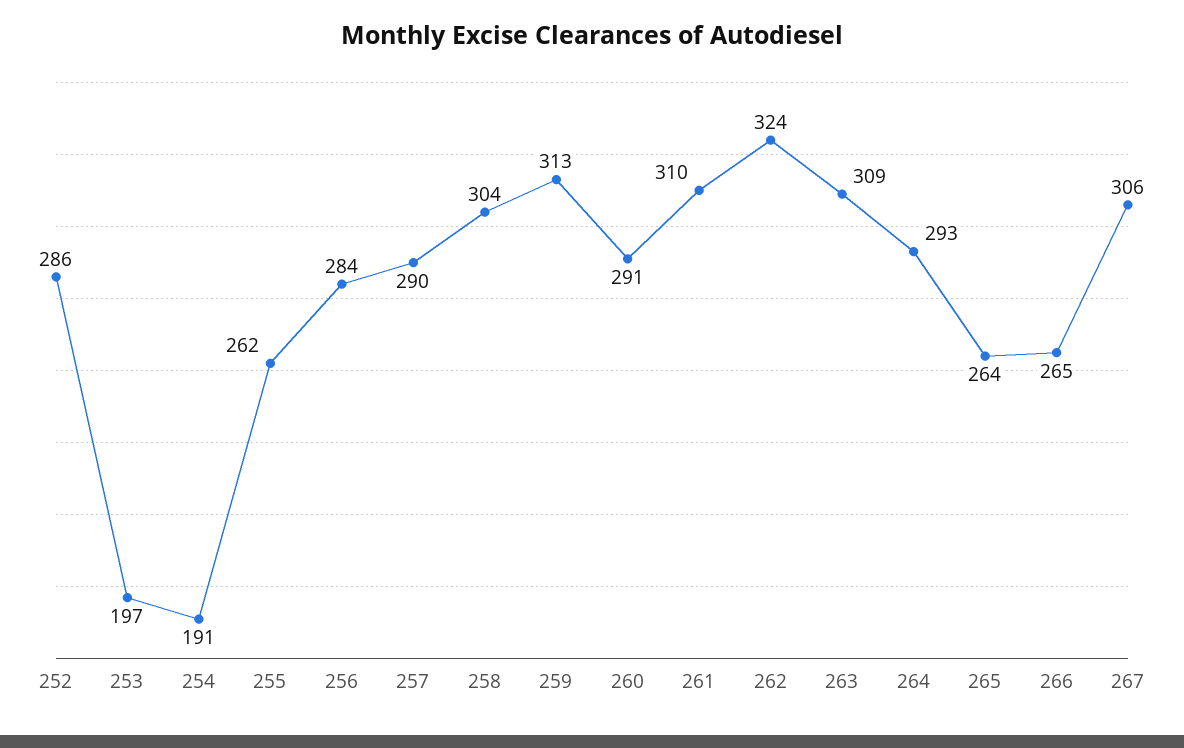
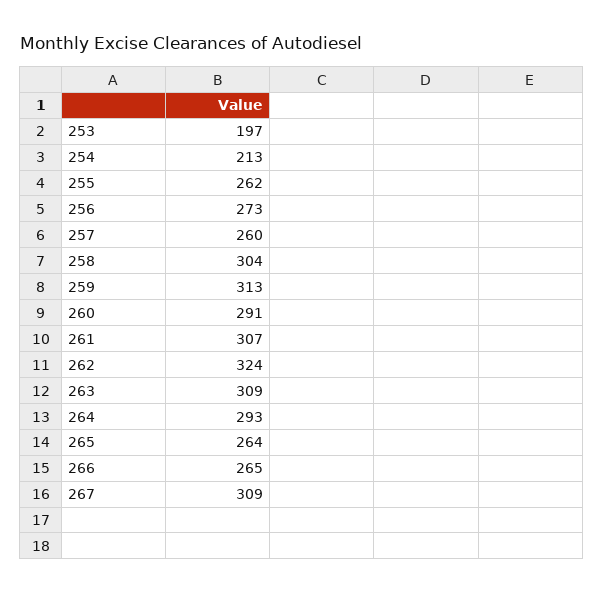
252: 286 -> none
254: 191 -> 213
256: 284 -> 273
257: 290 -> 260
261: 310 -> 307
267: 306 -> 309

